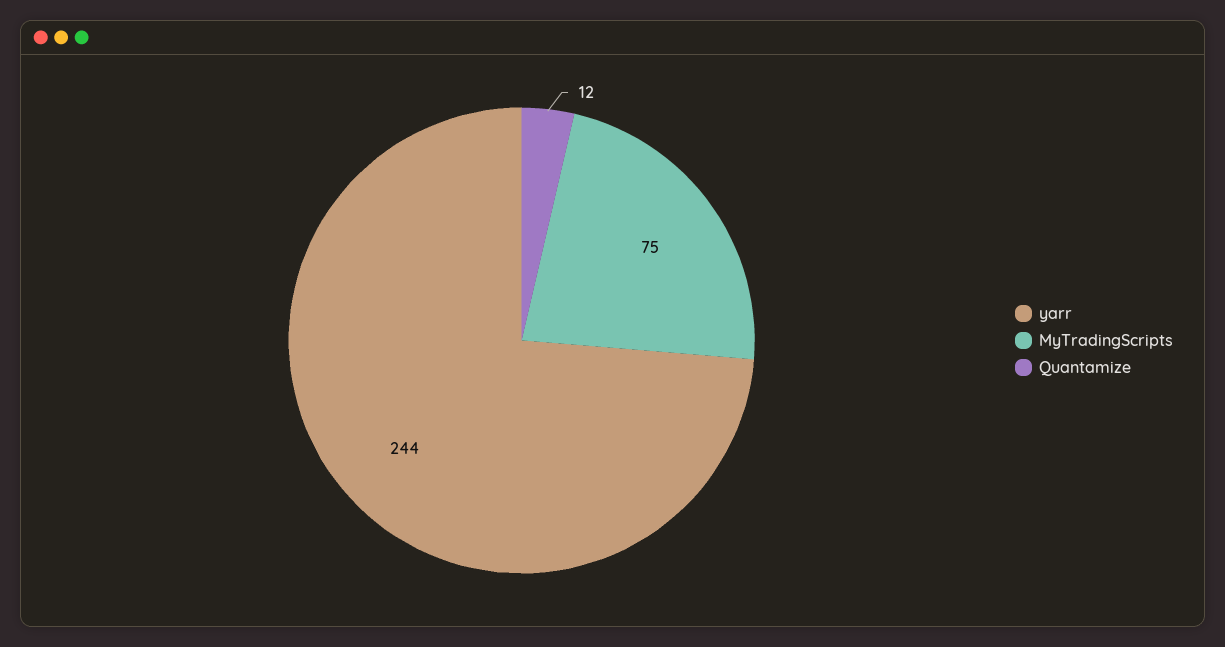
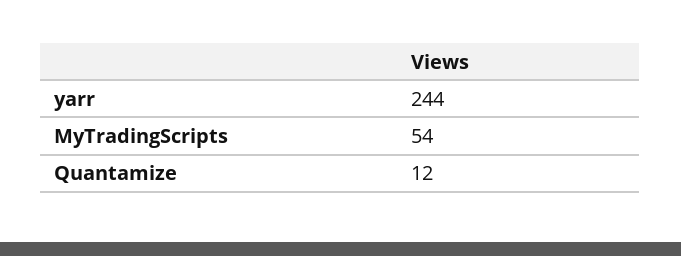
MyTradingScripts: 75 -> 54

